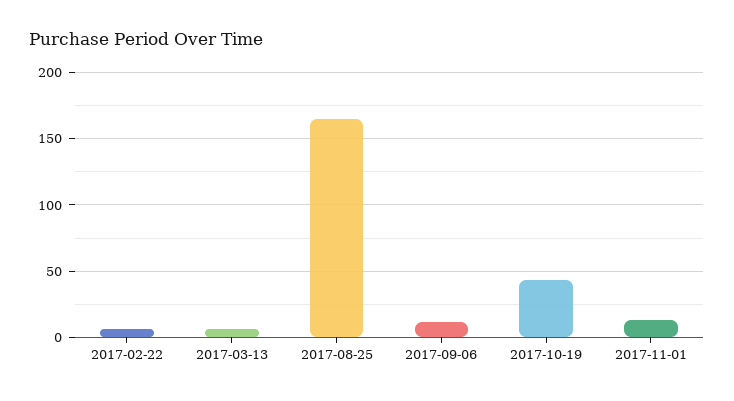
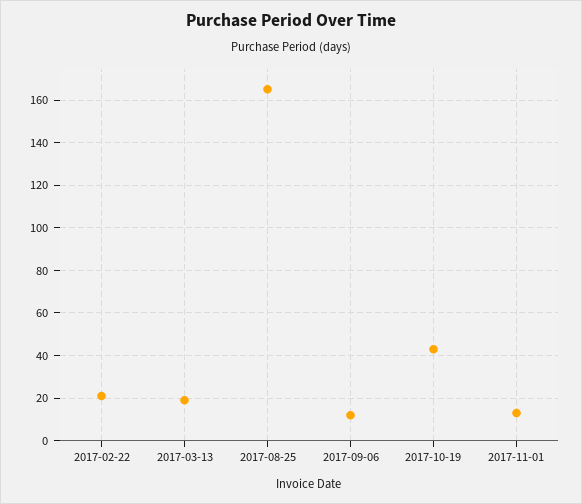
2017-02-22: 5 -> 20
2017-03-13: 5 -> 20

